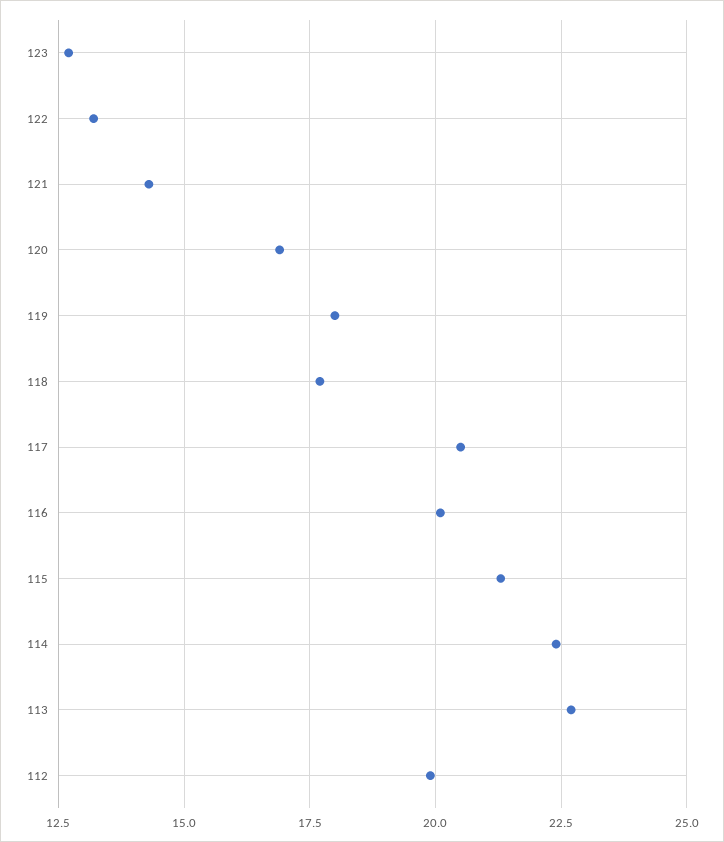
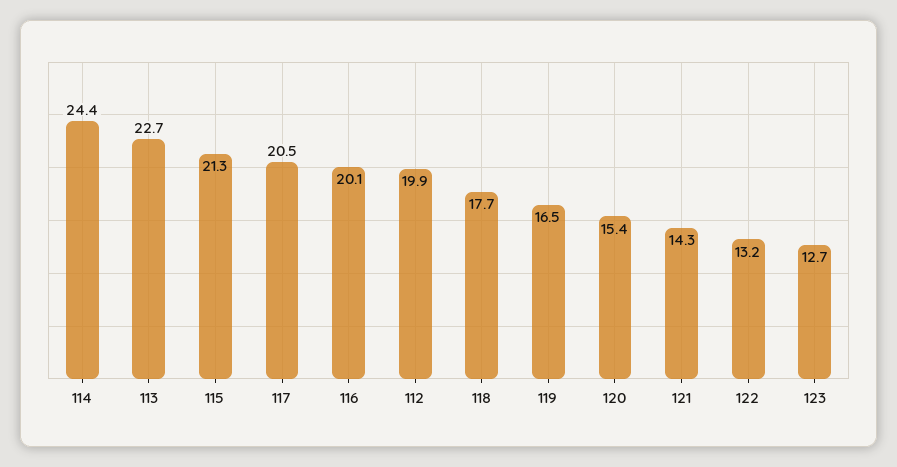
120: 17 -> 15.4
119: 18 -> 16.5
114: 22.5 -> 24.4

